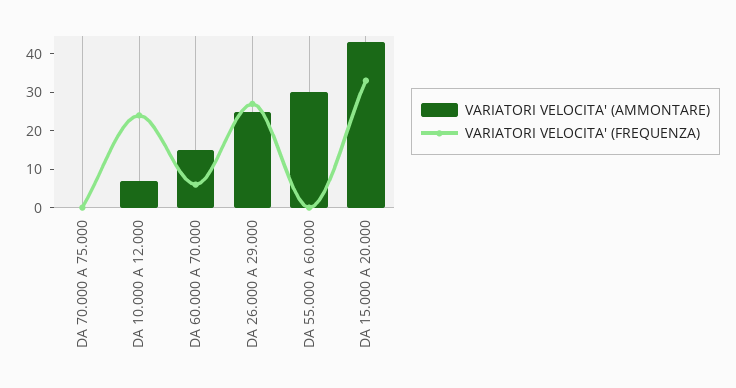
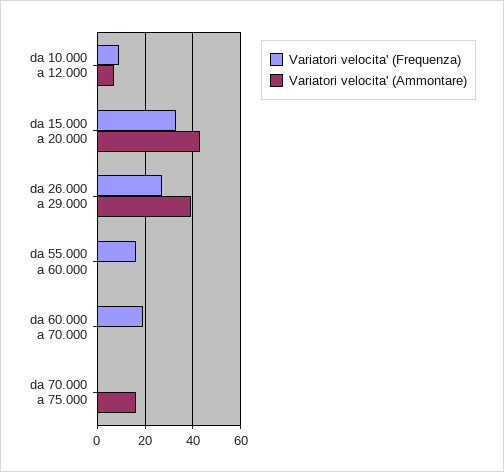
VARIATORI VELOCITA' (AMMONTARE), DA 70.000 A 75.000: 0 -> 15
VARIATORI VELOCITA' (FREQUENZA), DA 10.000 A 12.000: 25 -> 10
VARIATORI VELOCITA' (AMMONTARE), DA 60.000 A 70.000: 15 -> 0
VARIATORI VELOCITA' (FREQUENZA), DA 60.000 A 70.000: 5 -> 20
VARIATORI VELOCITA' (AMMONTARE), DA 26.000 A 29.000: 25 -> 40
VARIATORI VELOCITA' (AMMONTARE), DA 55.000 A 60.000: 30 -> 0
VARIATORI VELOCITA' (FREQUENZA), DA 55.000 A 60.000: 0 -> 15

